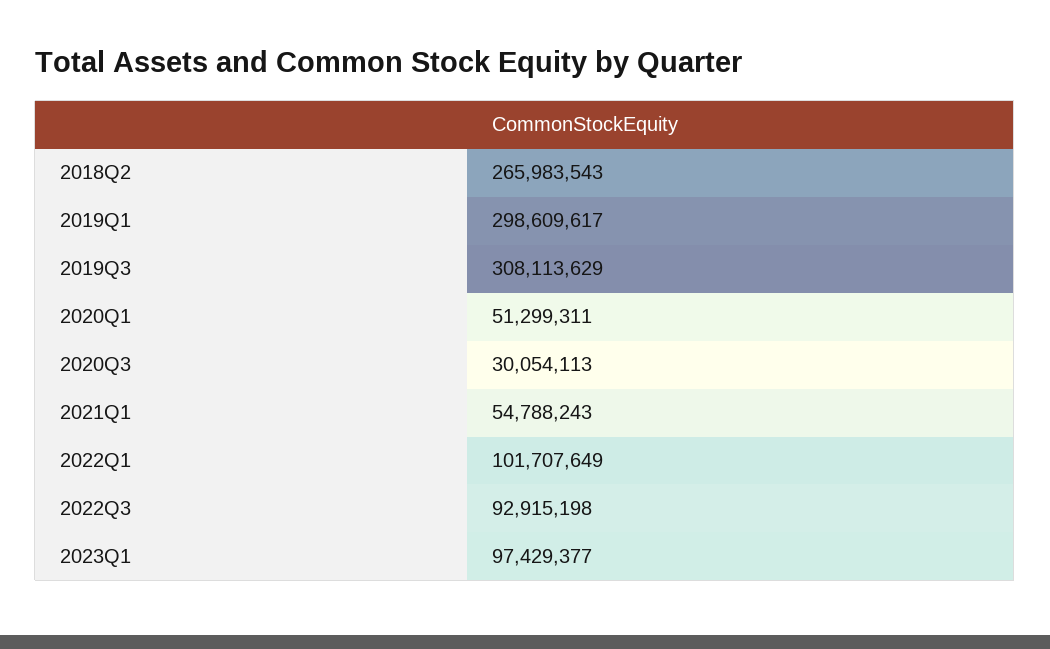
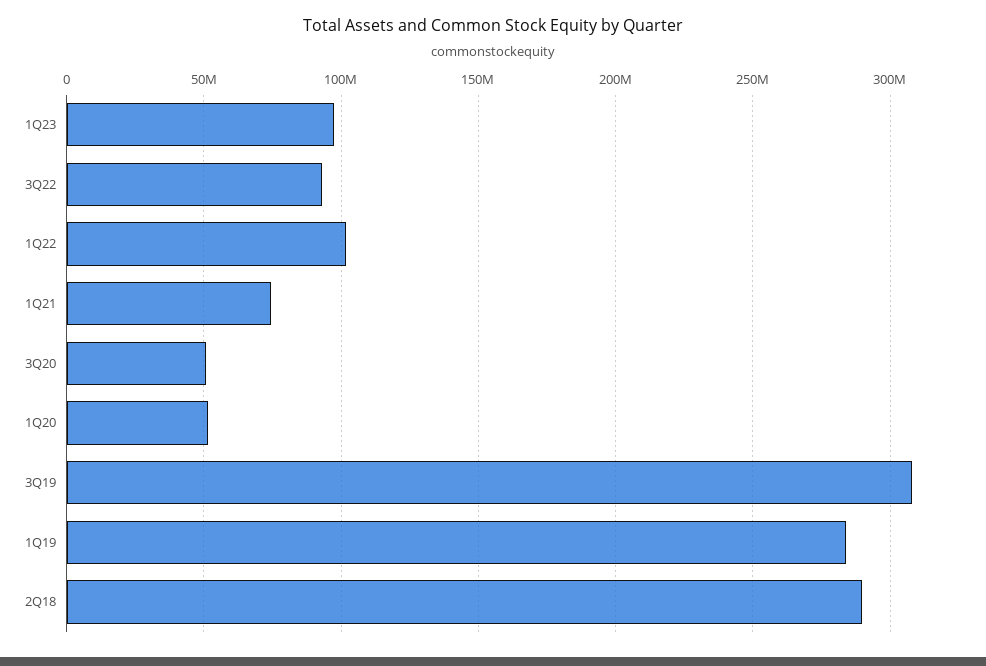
2018Q2: 265983543 -> 290000000
2019Q1: 298609617 -> 285000000
2020Q3: 30054113 -> 50000000
2021Q1: 54788243 -> 75000000

